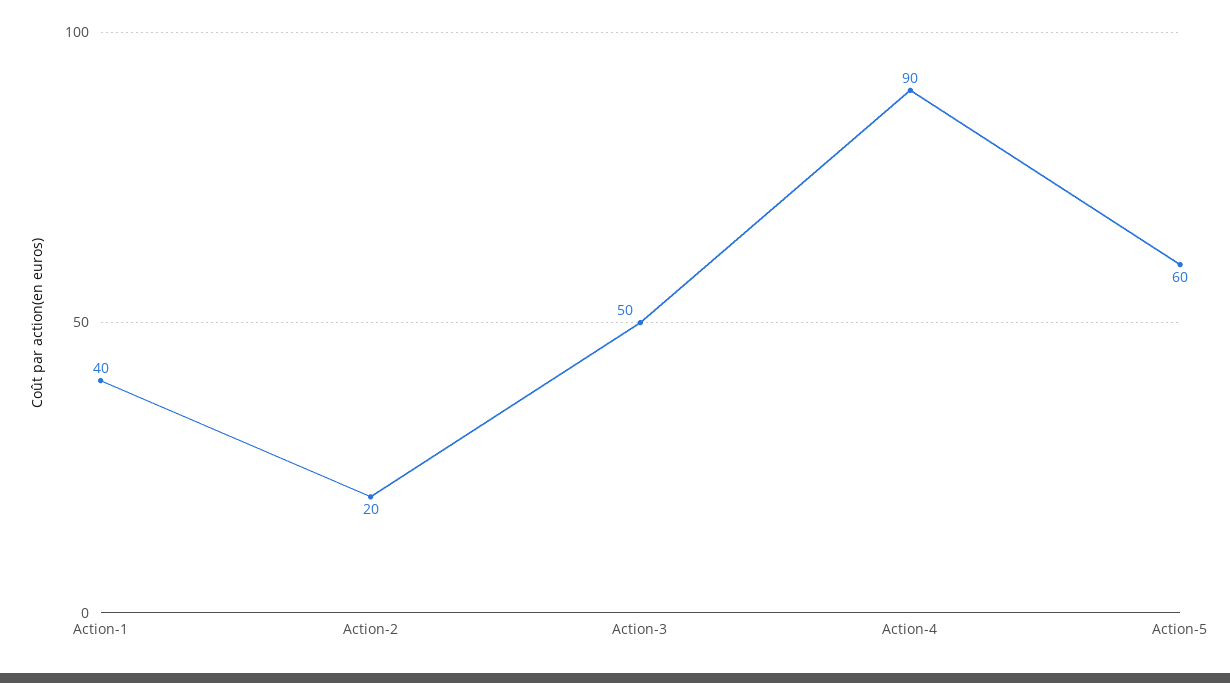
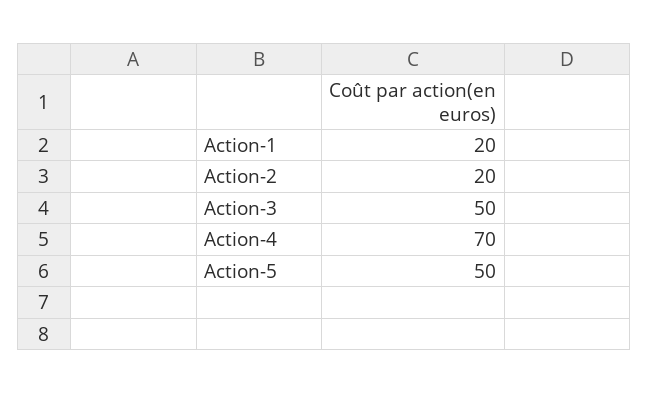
Action-1: 40 -> 20
Action-4: 90 -> 70
Action-5: 60 -> 50

